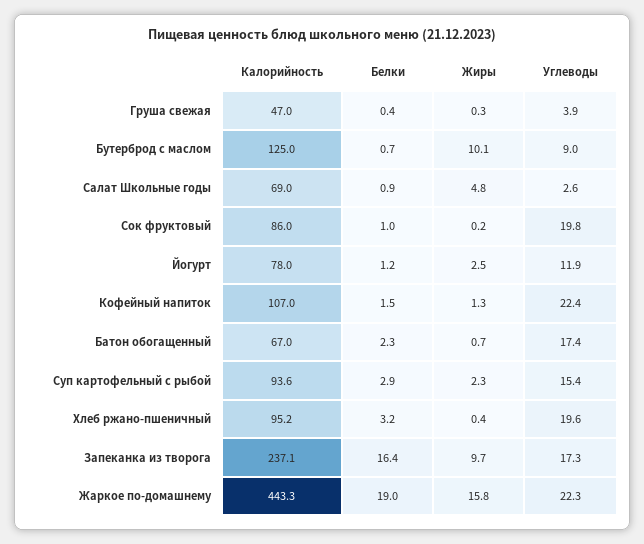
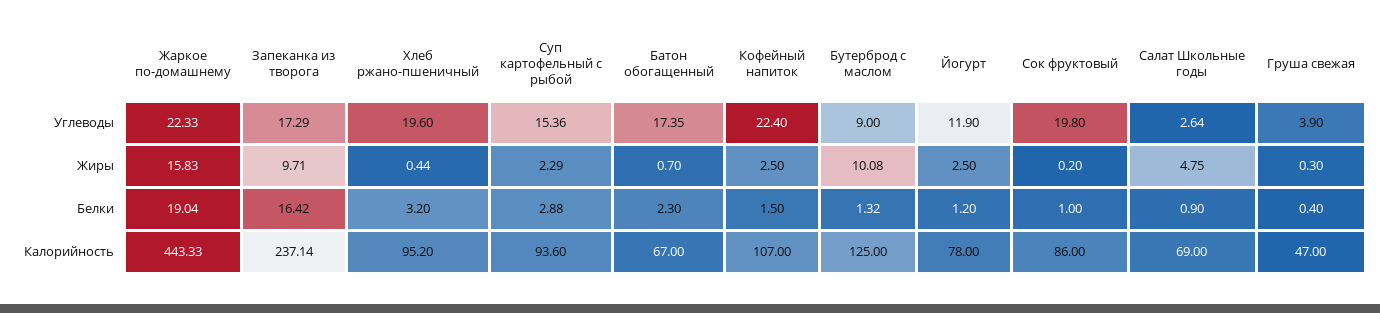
Белки, Бутерброд с маслом: 0.7 -> 1.32
Жиры, Кофейный напиток: 1.3 -> 2.5

